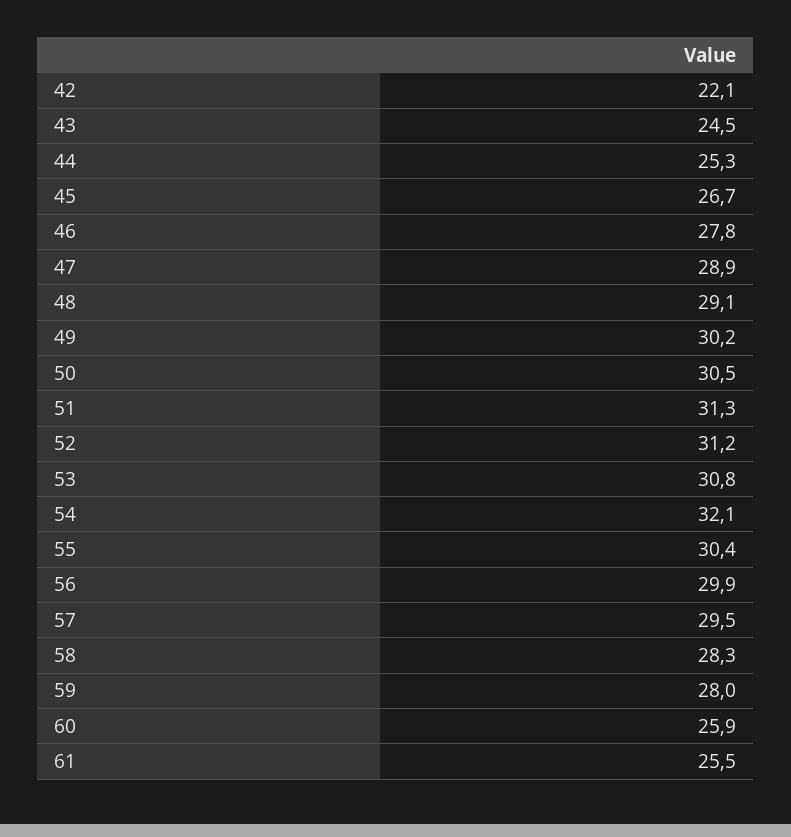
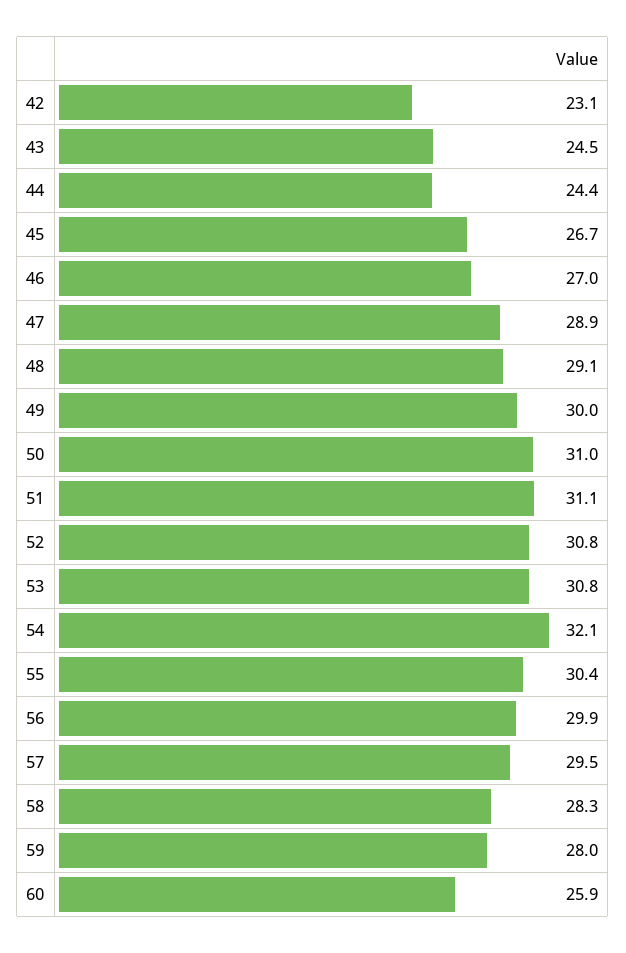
42: 22.1 -> 23.1
44: 25.3 -> 24.4
46: 27.8 -> 27
49: 30.2 -> 30
50: 30.5 -> 31
51: 31.3 -> 31.1
52: 31.2 -> 30.8
61: 25.5 -> none

